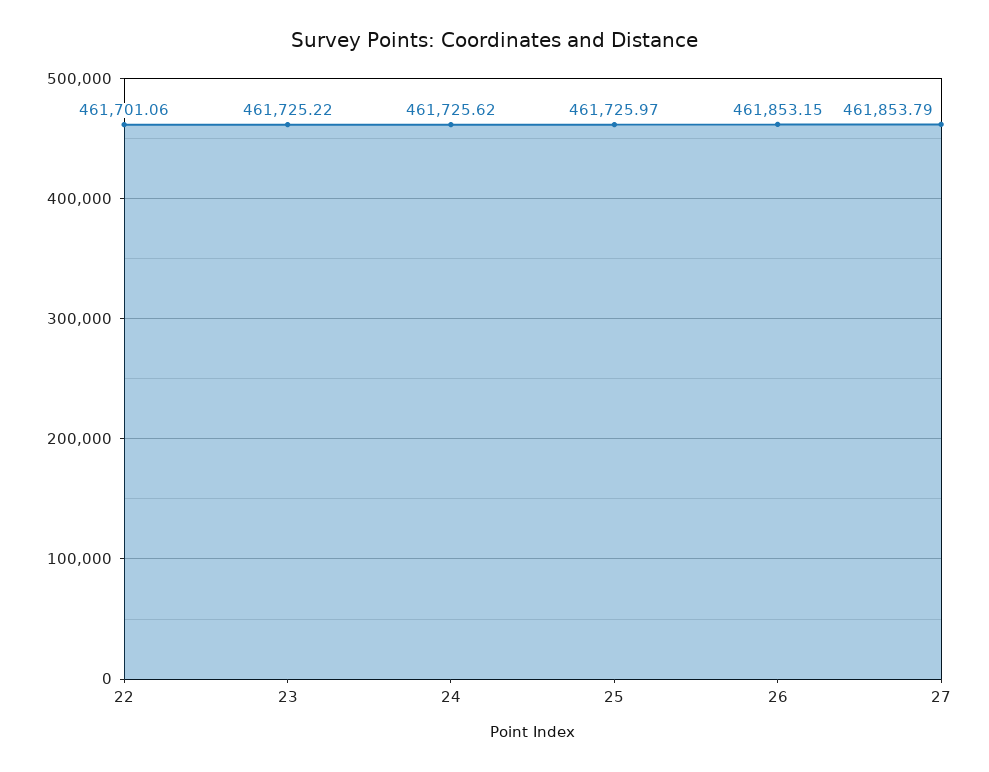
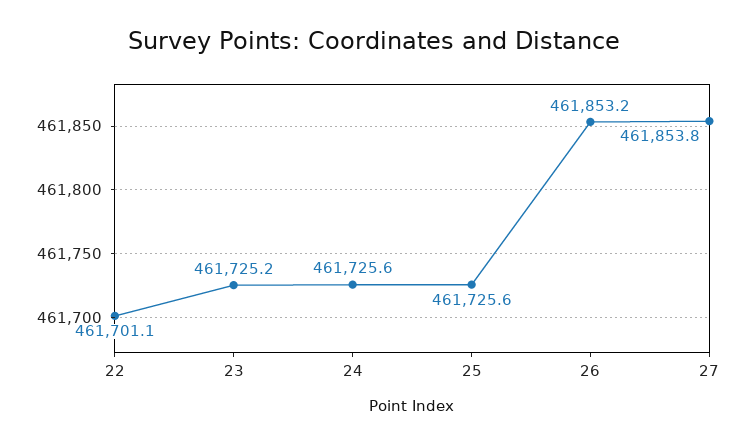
25: 461725.97 -> 461725.6

